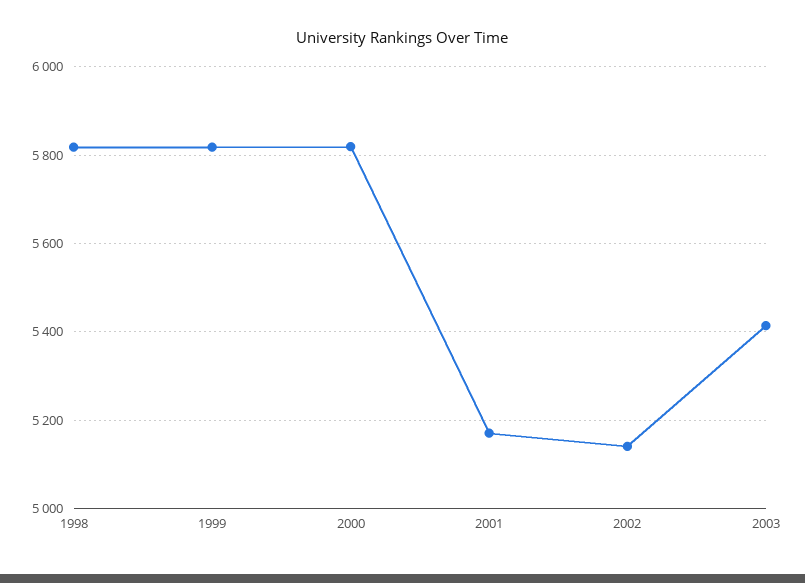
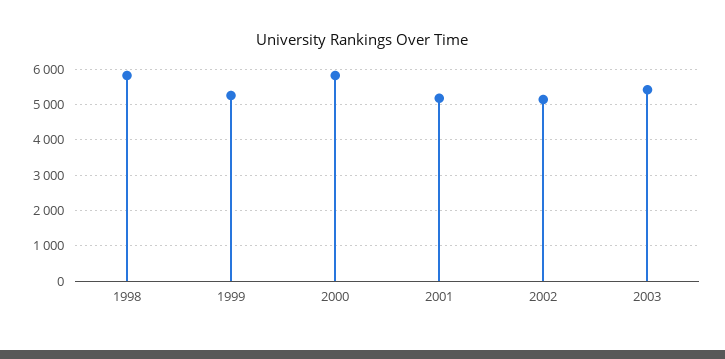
1999: 5820 -> 5200

